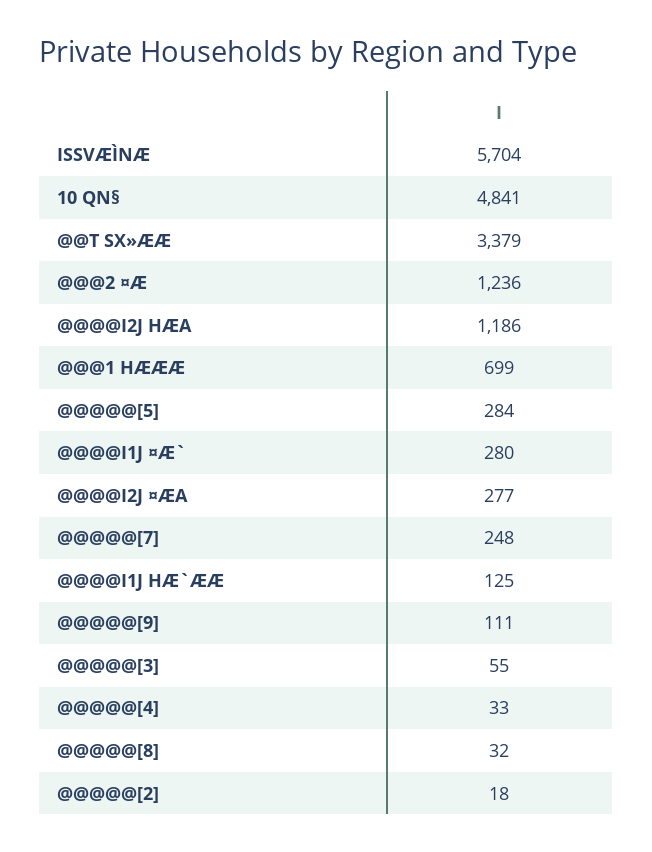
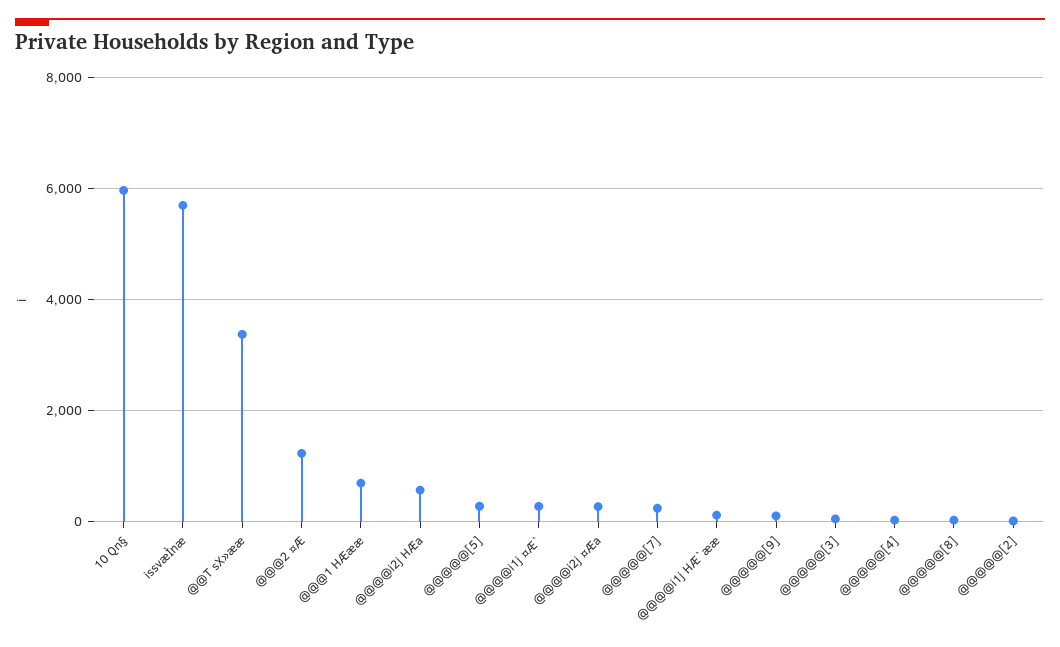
10 QN§: 4841 -> 6000
@@@@I2J HÆA: 1186 -> 600

